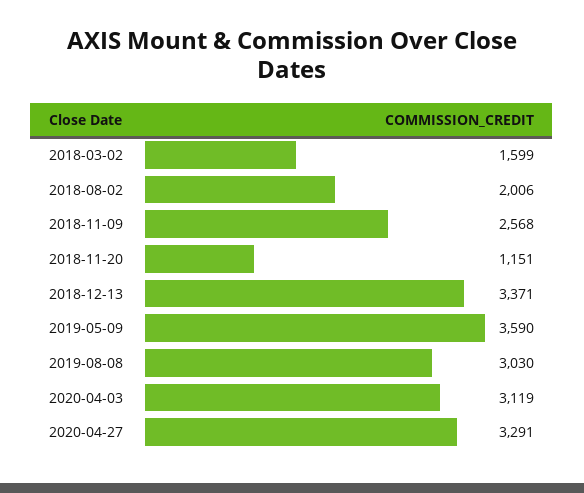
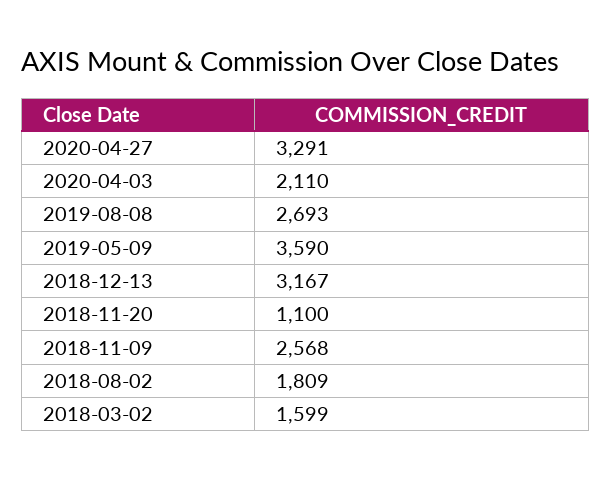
2018-08-02: 2006 -> 1809
2018-11-20: 1151 -> 1100
2018-12-13: 3371 -> 3167
2019-08-08: 3030 -> 2693
2020-04-03: 3119 -> 2110

